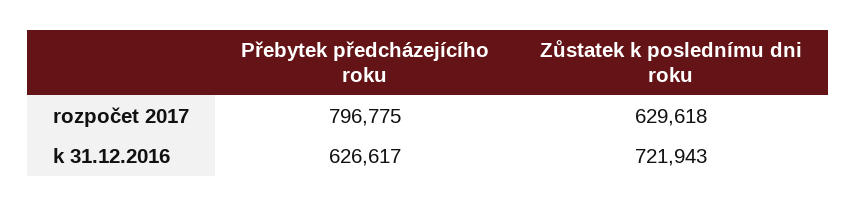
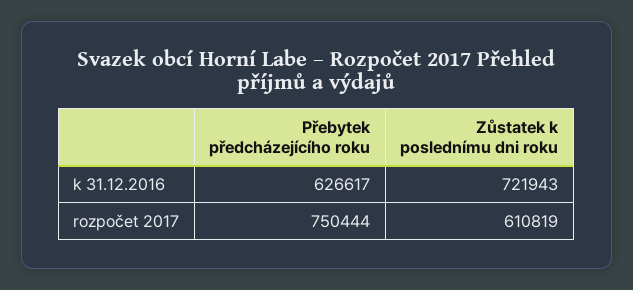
Přebytek předcházejícího roku, rozpočet 2017: 796775 -> 750444
Zůstatek k poslednímu dni roku, rozpočet 2017: 629618 -> 610819

